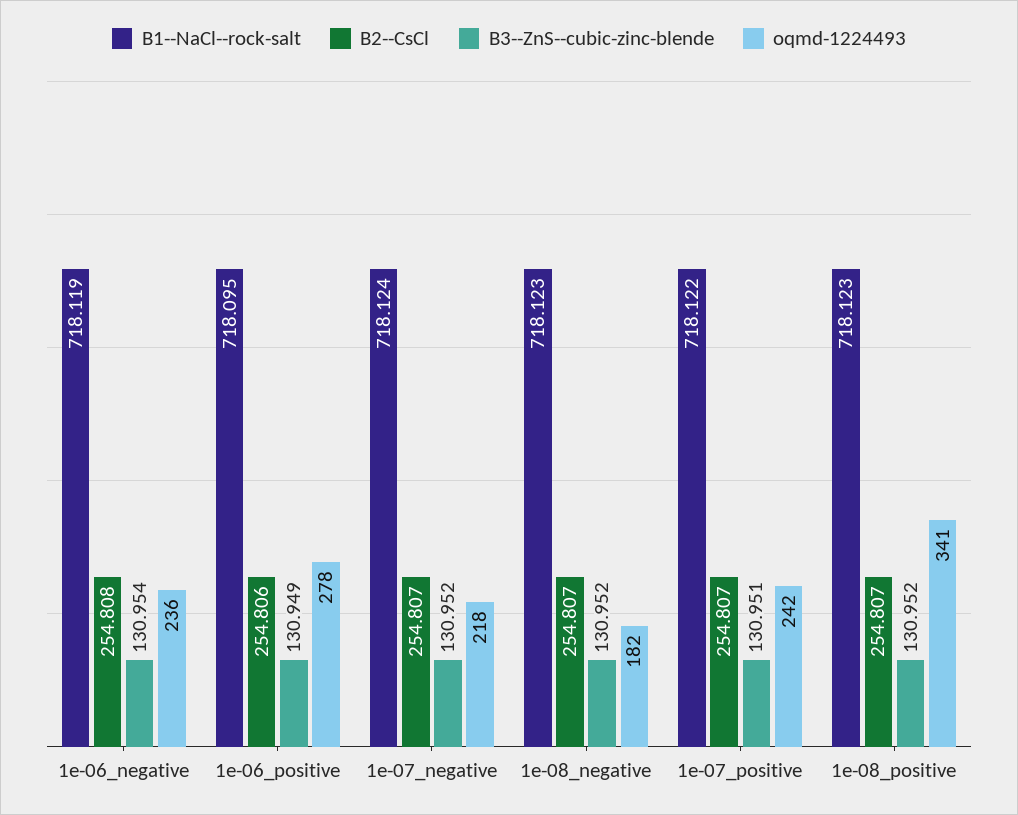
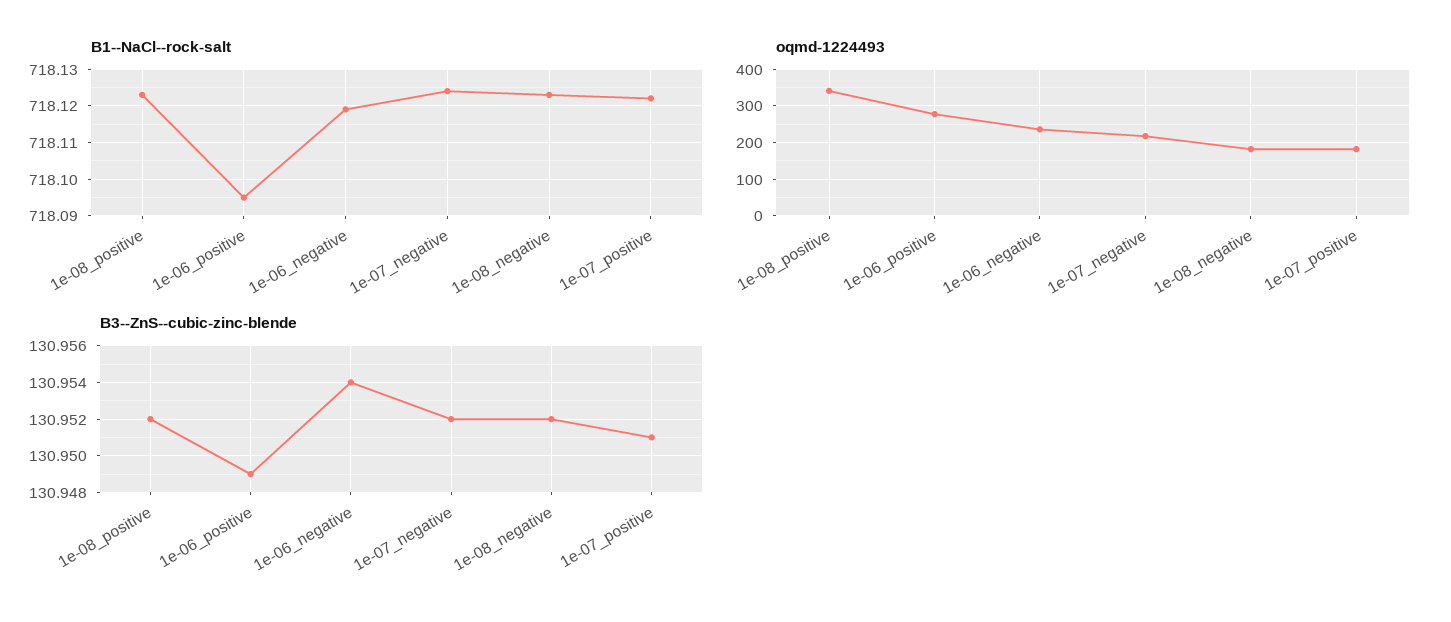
B2--CsCl, 1e-06_negative: 254.808 -> none
B2--CsCl, 1e-06_positive: 254.806 -> none
B2--CsCl, 1e-07_negative: 254.807 -> none
B2--CsCl, 1e-08_negative: 254.807 -> none
B2--CsCl, 1e-07_positive: 254.807 -> none
oqmd-1224493, 1e-07_positive: 242 -> 180
B2--CsCl, 1e-08_positive: 254.807 -> none

